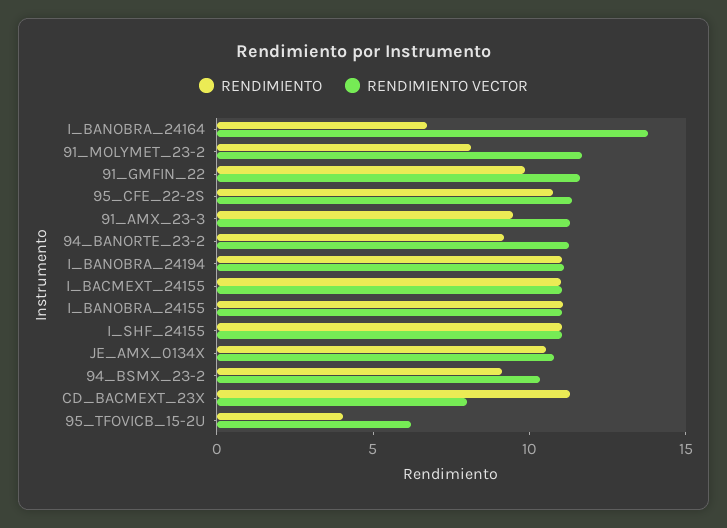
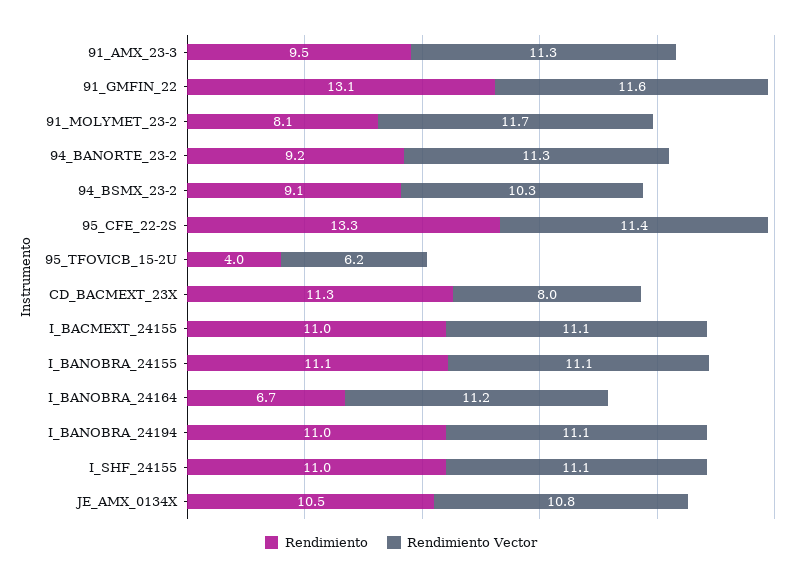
RENDIMIENTO VECTOR, I_BANOBRA_24164: 14 -> 11.2
RENDIMIENTO, 91_GMFIN_22: 10 -> 13.1
RENDIMIENTO, 95_CFE_22-2S: 11 -> 13.3

